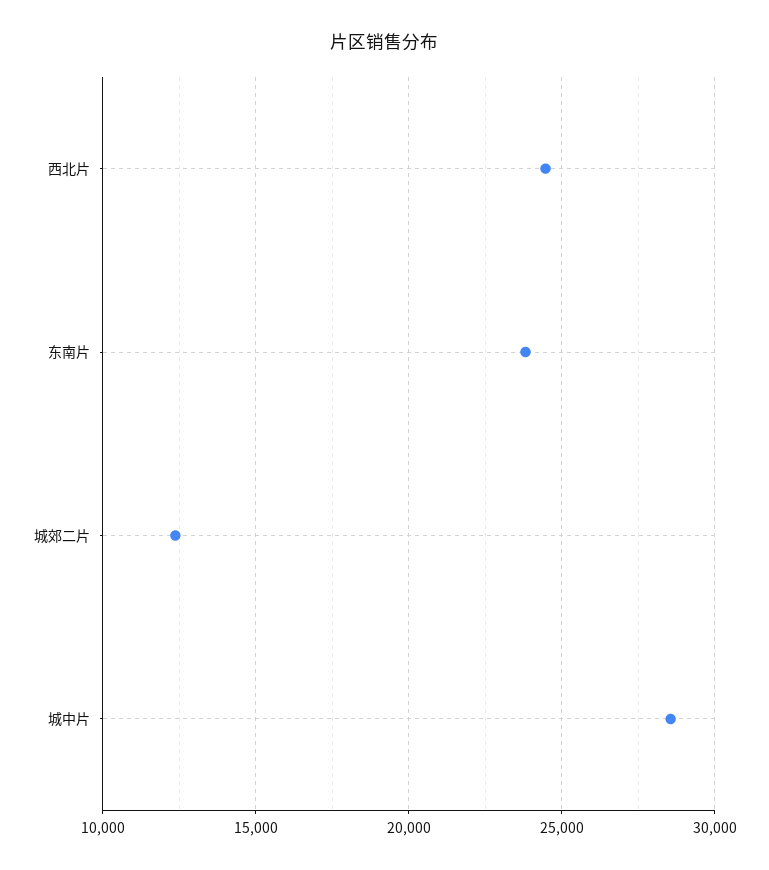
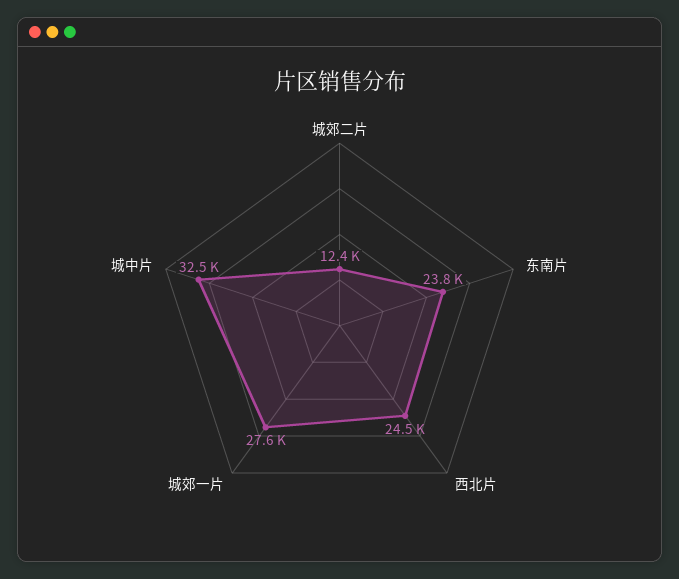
城中片: 28500 -> 32500
城郊一片: none -> 27600

